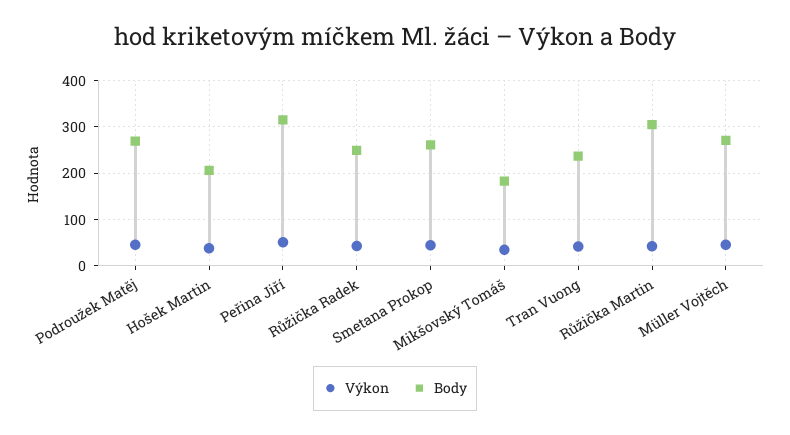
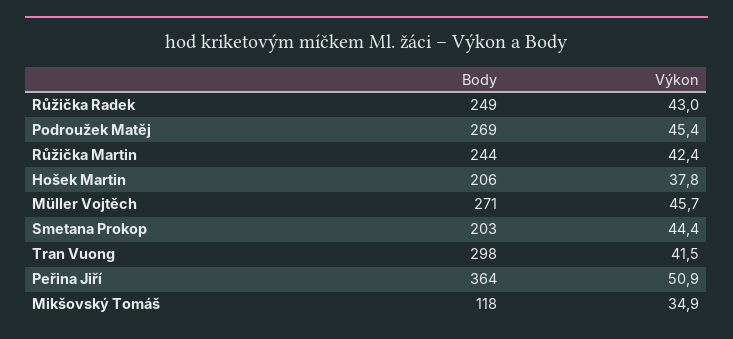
Body, Peřina Jiří: 320 -> 364
Body, Smetana Prokop: 260 -> 203
Body, Mikšovský Tomáš: 180 -> 118
Body, Tran Vuong: 240 -> 298
Body, Růžička Martin: 300 -> 244

